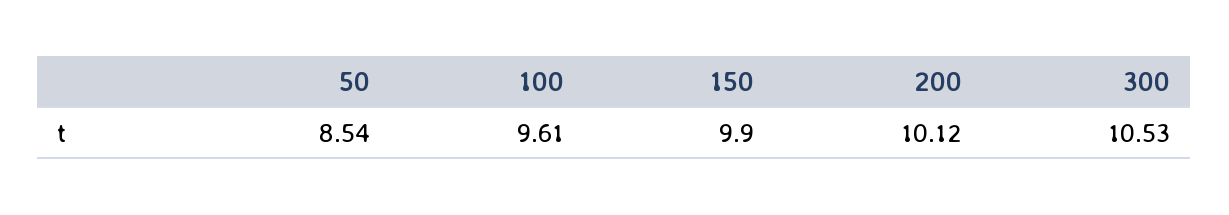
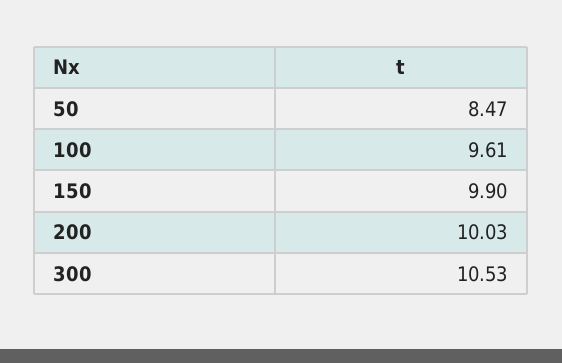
50: 8.54 -> 8.47
200: 10.12 -> 10.03

